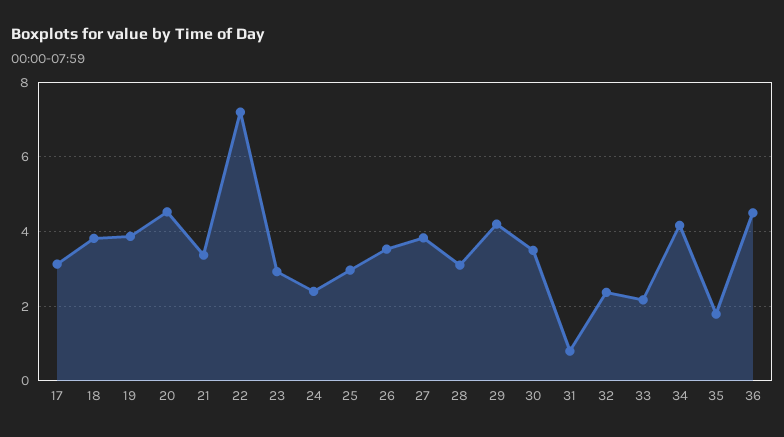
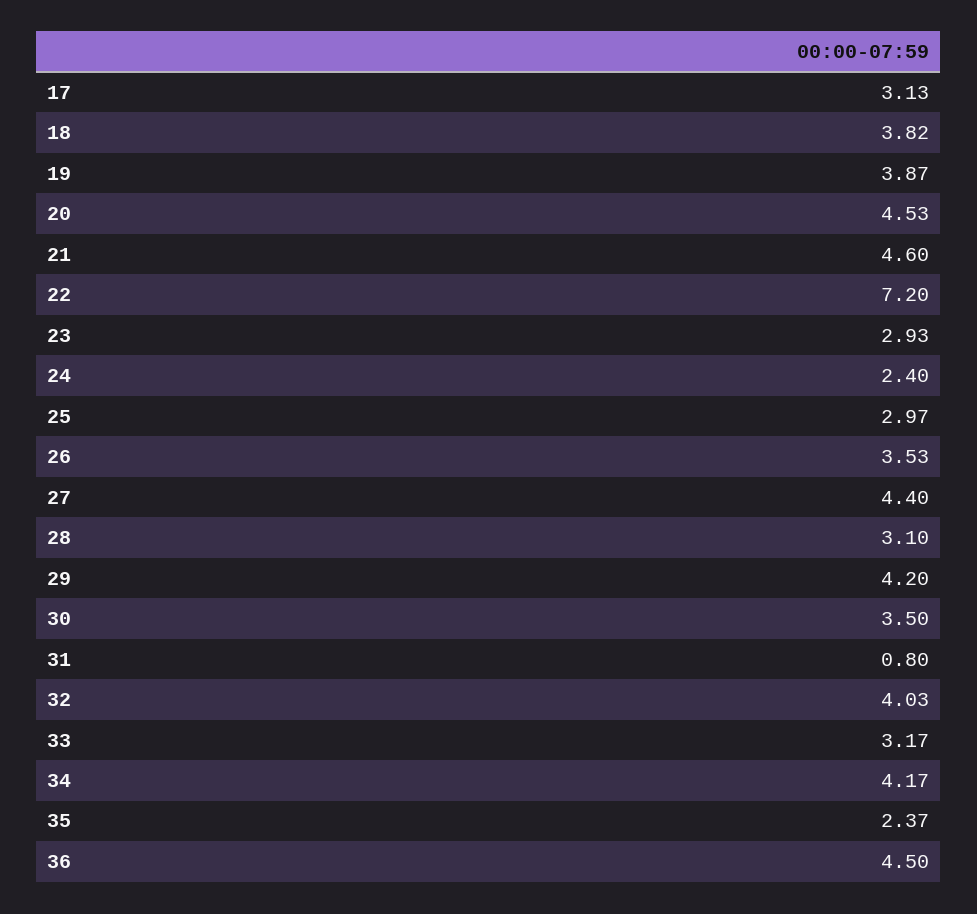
21: 3.4 -> 4.6
27: 3.8 -> 4.4
32: 2.4 -> 4.03
33: 2.2 -> 3.17
35: 1.8 -> 2.37

